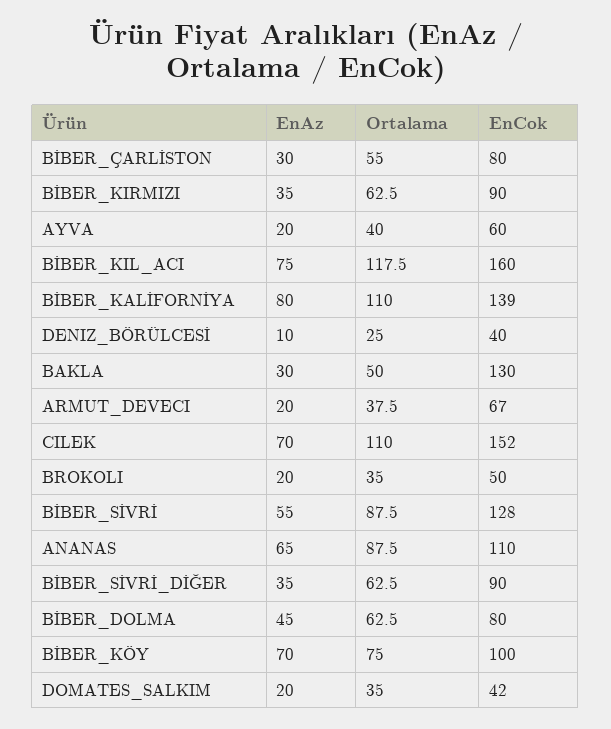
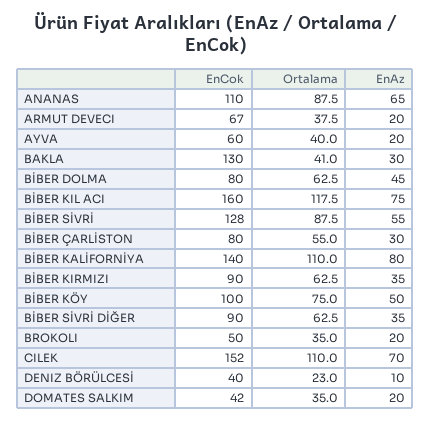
EnCok, BİBER_KALİFORNİYA: 139 -> 140
Ortalama, DENIZ_BÖRÜLCESİ: 25 -> 23
Ortalama, BAKLA: 50 -> 41
EnAz, BİBER_KÖY: 70 -> 50

